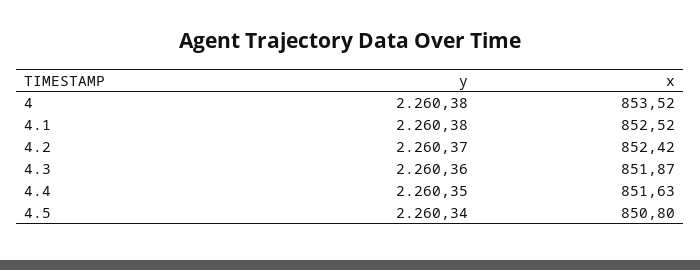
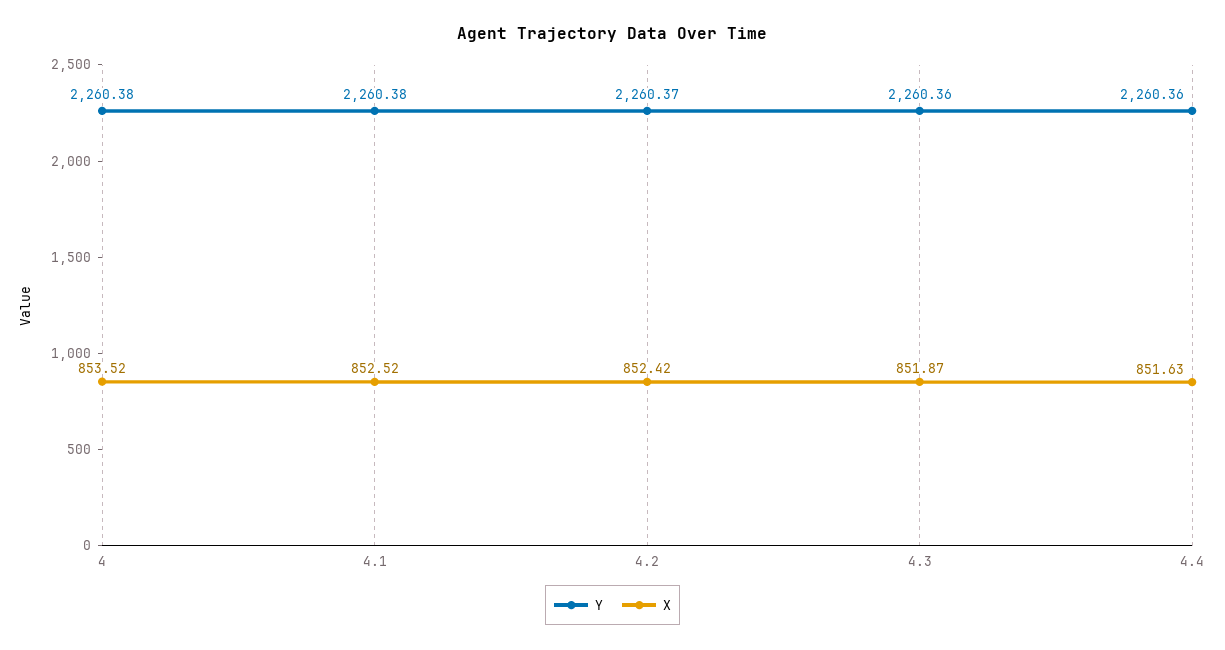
y, 4.4: 2260.35 -> 2260.36
y, 4.5: 2260.34 -> none
x, 4.5: 850.8 -> none

